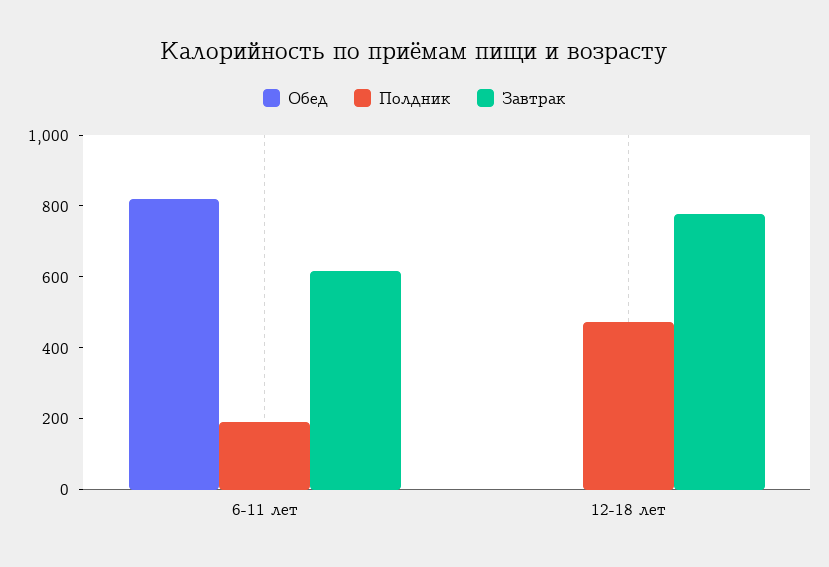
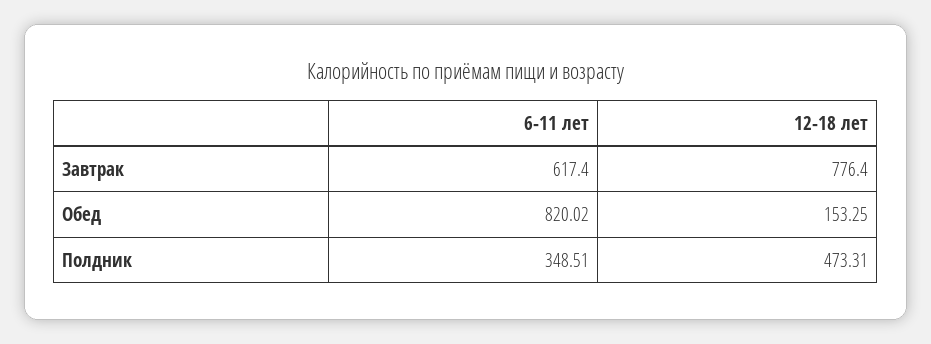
Полдник, 6-11 лет: 200 -> 348.51
Обед, 12-18 лет: 0 -> 153.25

